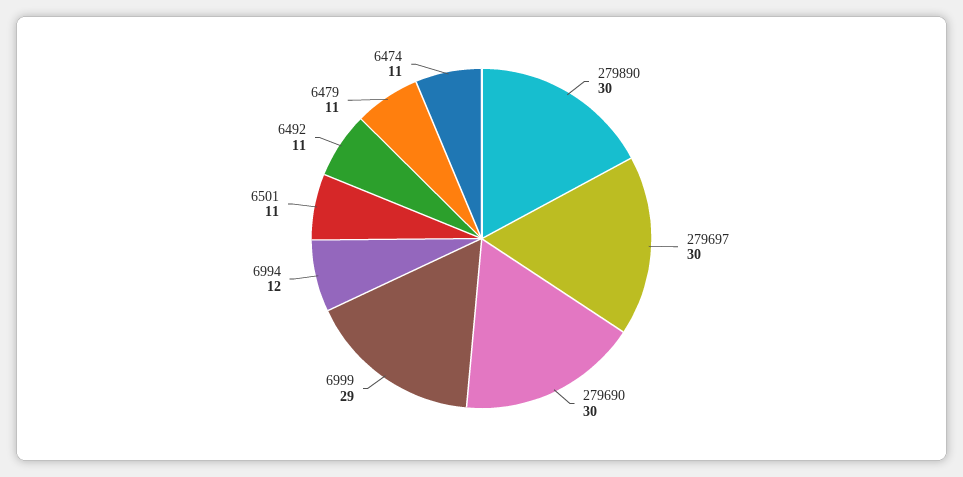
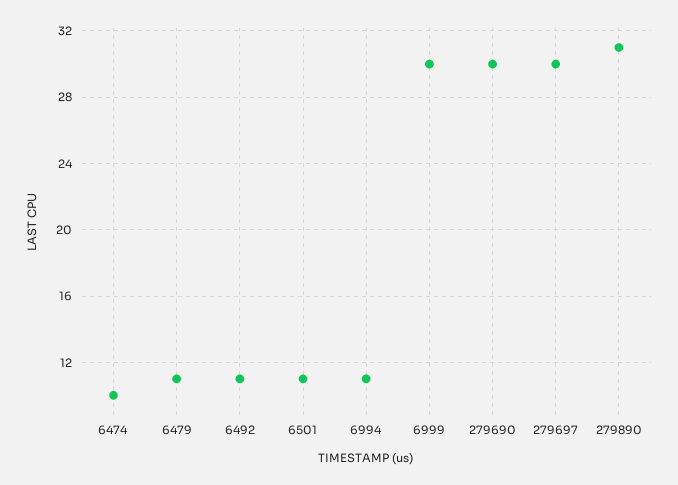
279890: 30 -> 31
6999: 29 -> 30
6994: 12 -> 11
6474: 11 -> 10

